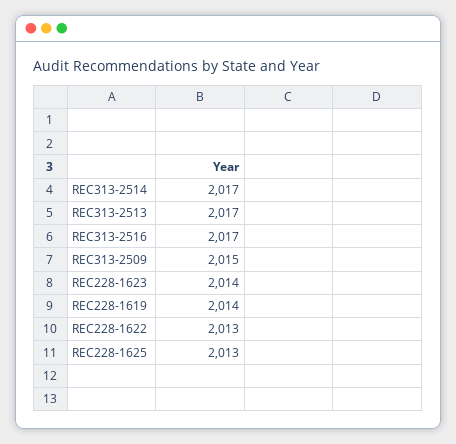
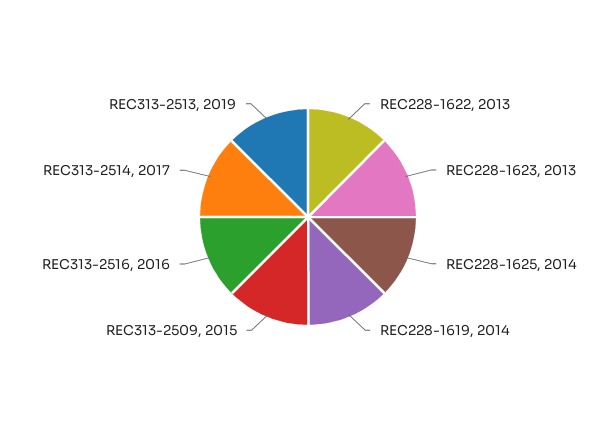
REC313-2513: 2017 -> 2019
REC313-2516: 2017 -> 2016
REC228-1623: 2014 -> 2013
REC228-1625: 2013 -> 2014

